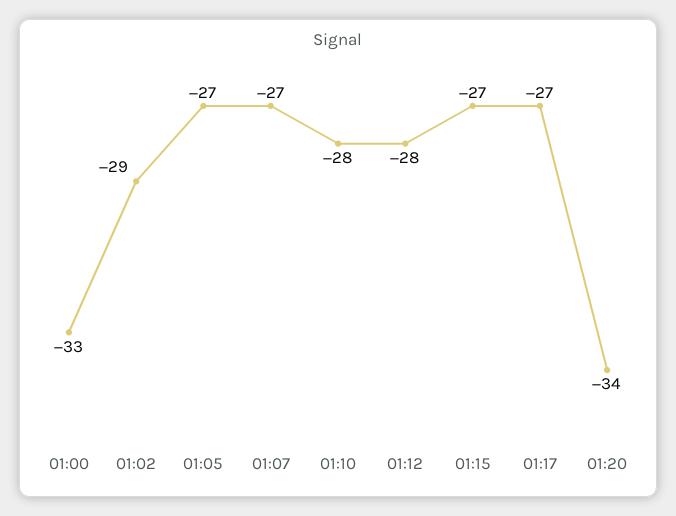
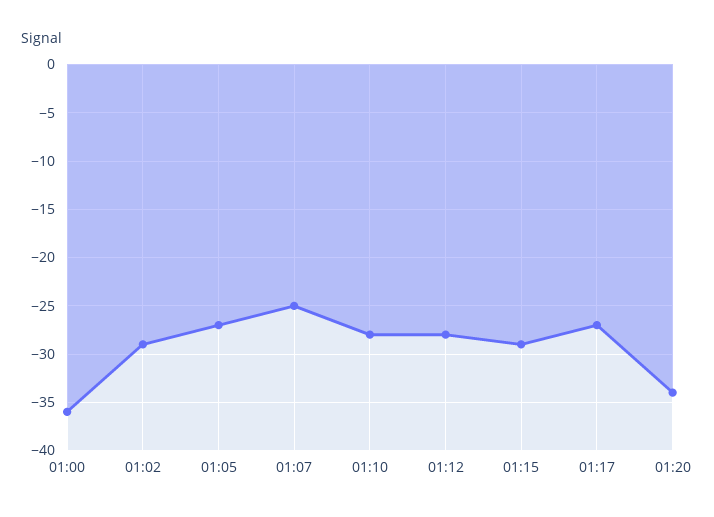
01:00: -33 -> -36
01:07: -27 -> -25
01:15: -27 -> -29

